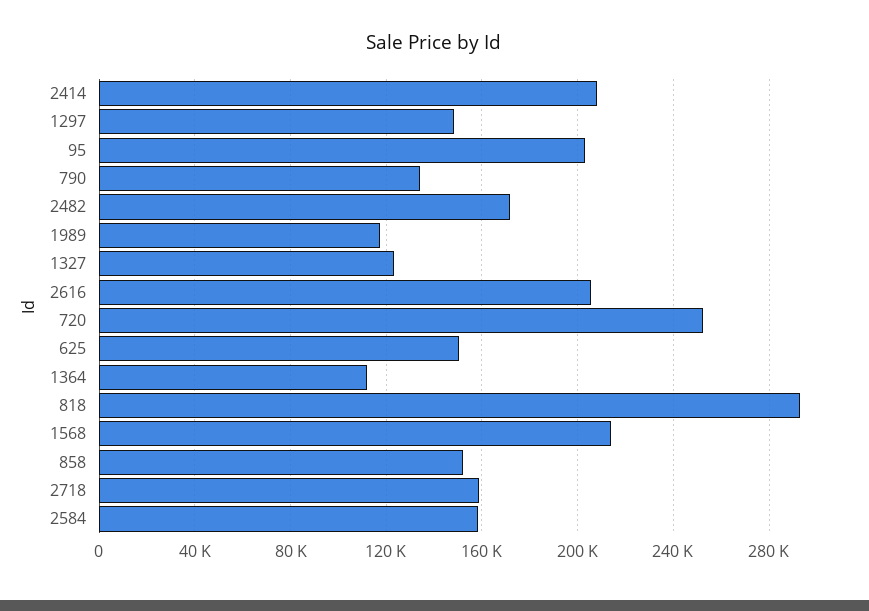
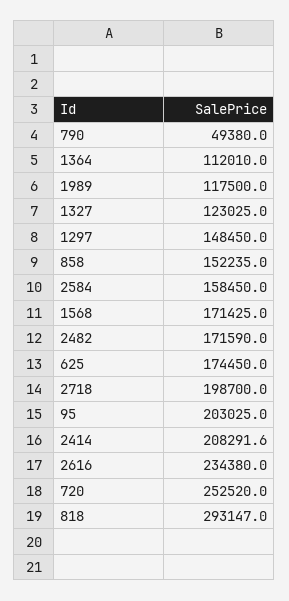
790: 135000 -> 49380
2616: 205000 -> 234380
625: 150000 -> 174450
1568: 215000 -> 171425
2718: 160000 -> 198700

